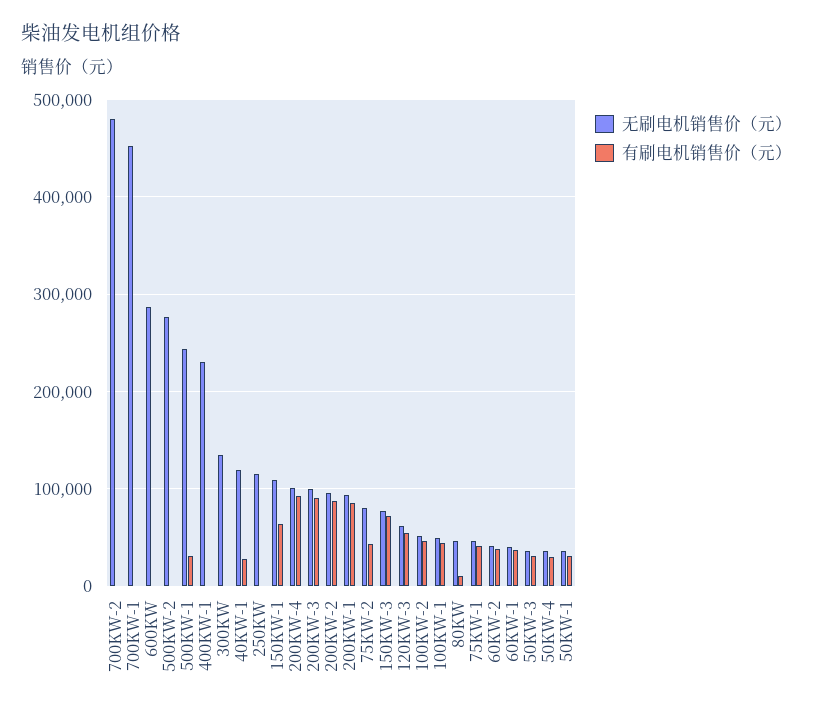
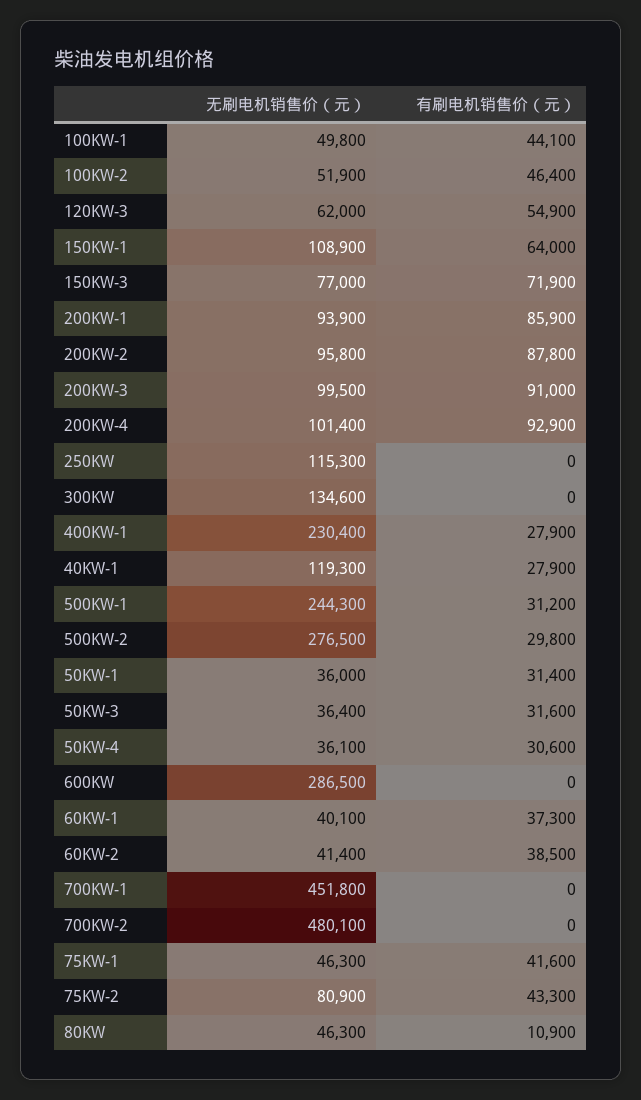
有刷电机销售价（元）, 500KW-2: 0 -> 29800
有刷电机销售价（元）, 400KW-1: 0 -> 27900

